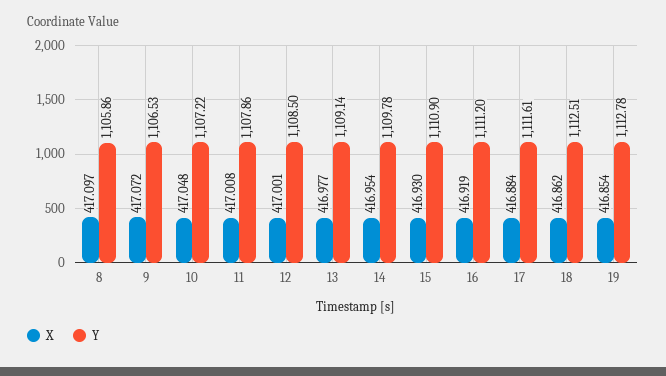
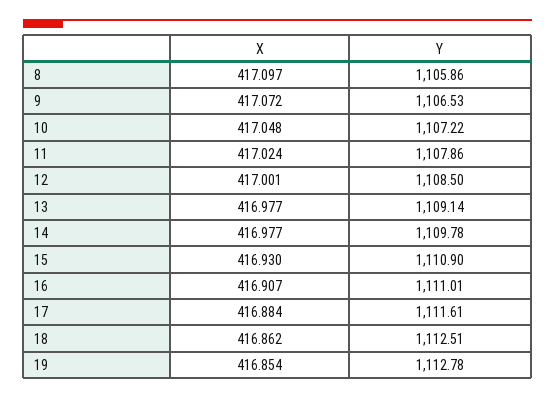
X, 11: 417.008 -> 417.024
X, 14: 416.954 -> 416.977
X, 16: 416.919 -> 416.907
Y, 16: 1111.2 -> 1111.01

